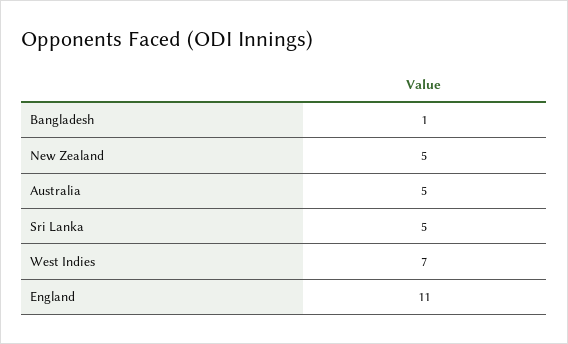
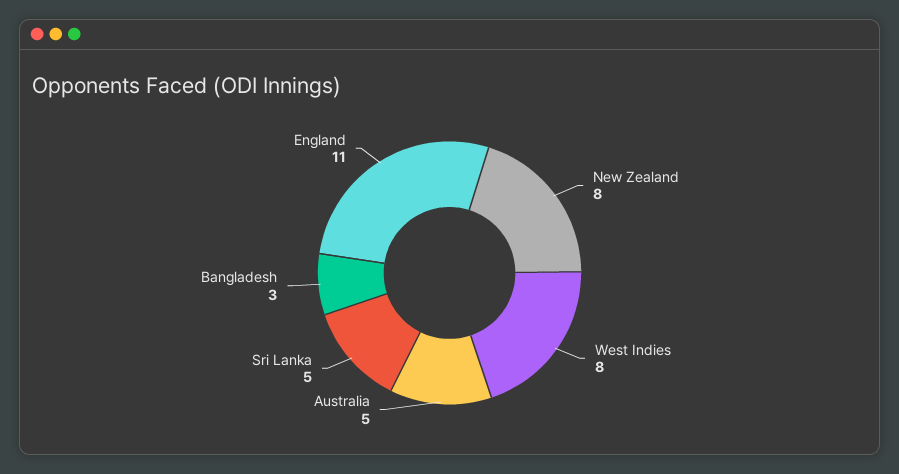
Bangladesh: 1 -> 3
New Zealand: 5 -> 8
West Indies: 7 -> 8

